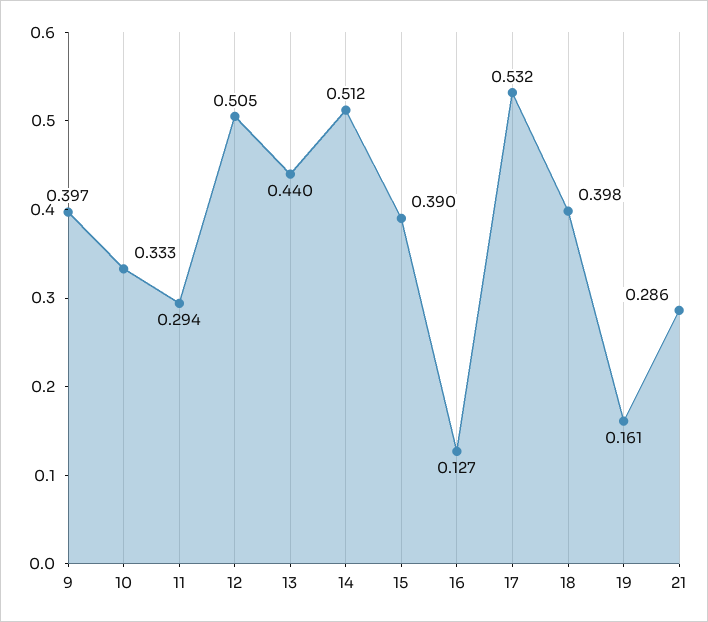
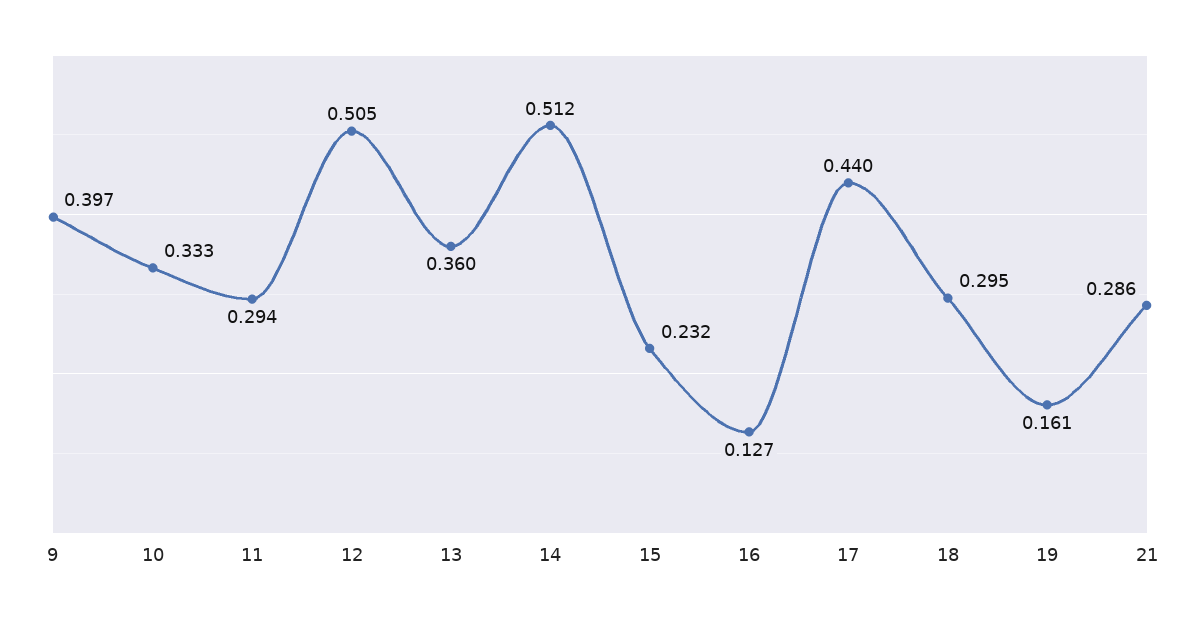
13: 0.44 -> 0.36
15: 0.39 -> 0.232
17: 0.532 -> 0.44
18: 0.398 -> 0.295

